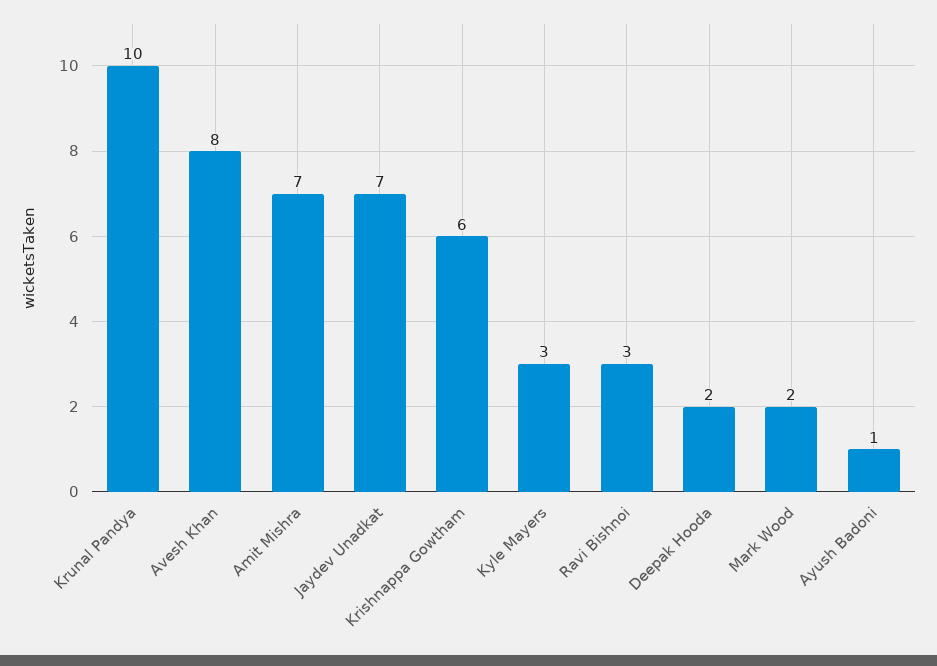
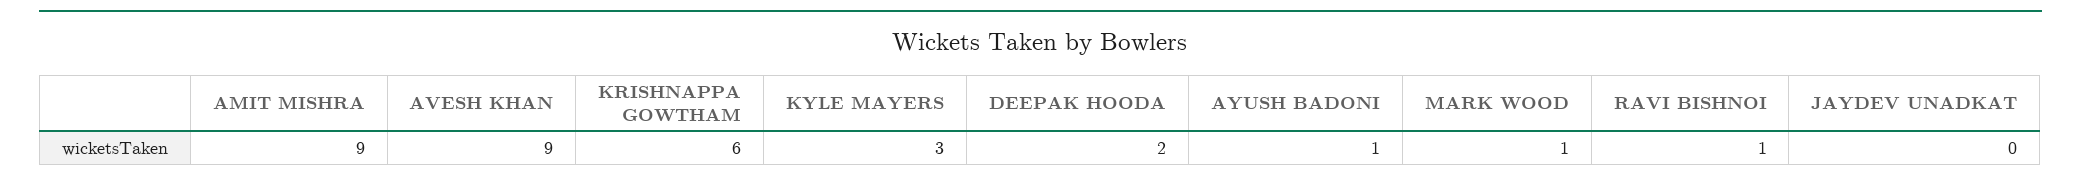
Krunal Pandya: 10 -> none
Avesh Khan: 8 -> 9
Amit Mishra: 7 -> 9
Jaydev Unadkat: 7 -> 0
Ravi Bishnoi: 3 -> 1
Mark Wood: 2 -> 1

